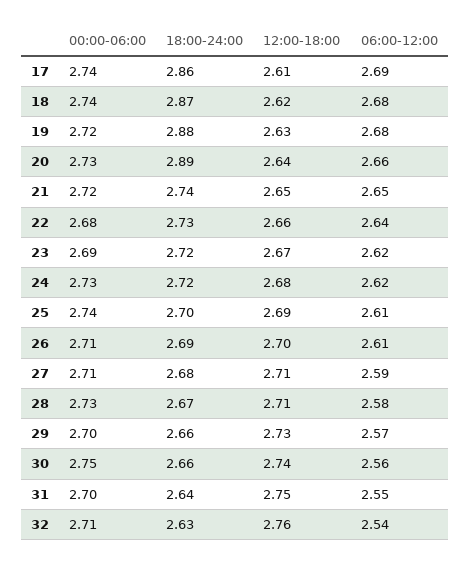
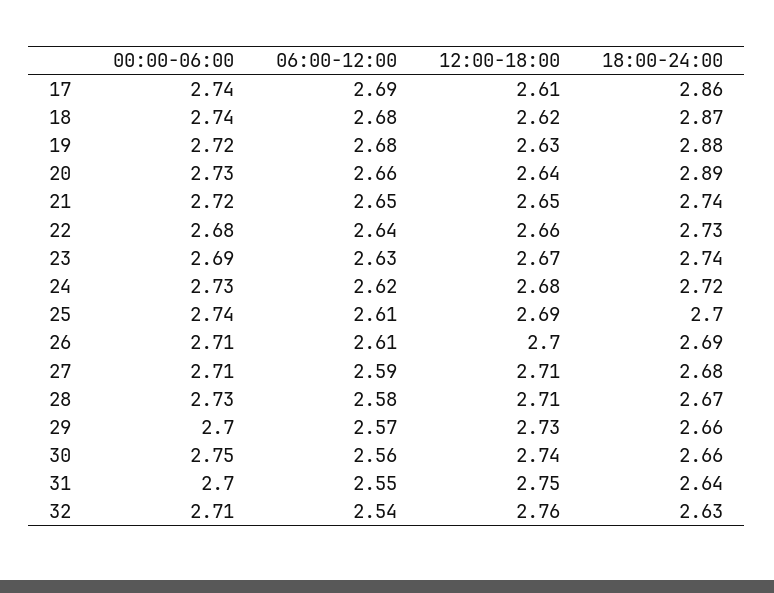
18:00-24:00, 23: 2.72 -> 2.74
06:00-12:00, 23: 2.62 -> 2.63

